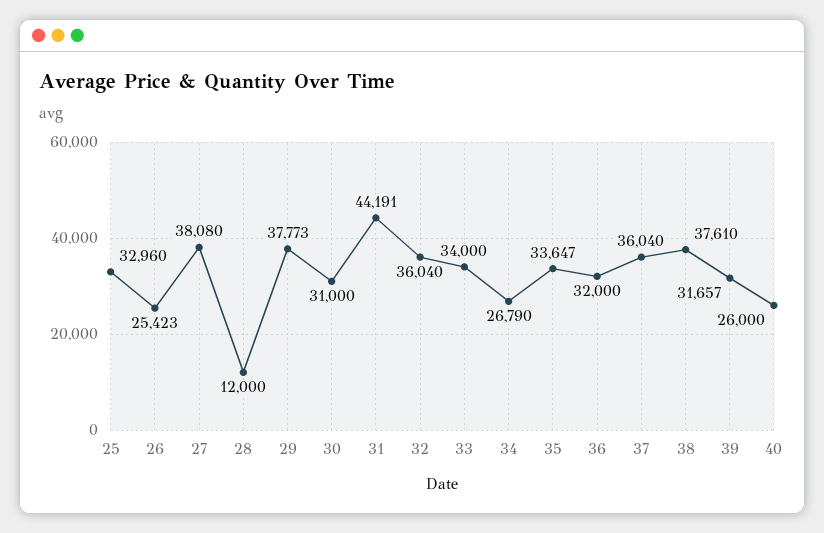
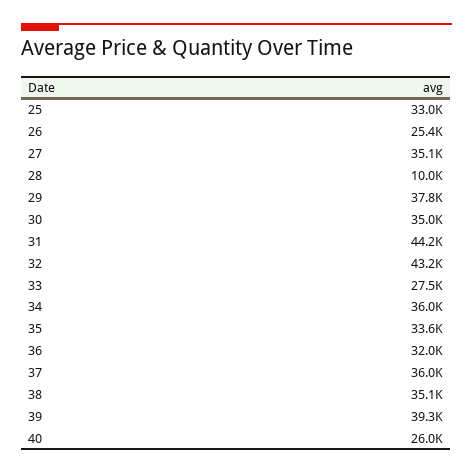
27: 38080 -> 35100
28: 12000 -> 10000
30: 31000 -> 35000
32: 36040 -> 43200
33: 34000 -> 27500
34: 26790 -> 36000
38: 37610 -> 35100
39: 31657 -> 39300

